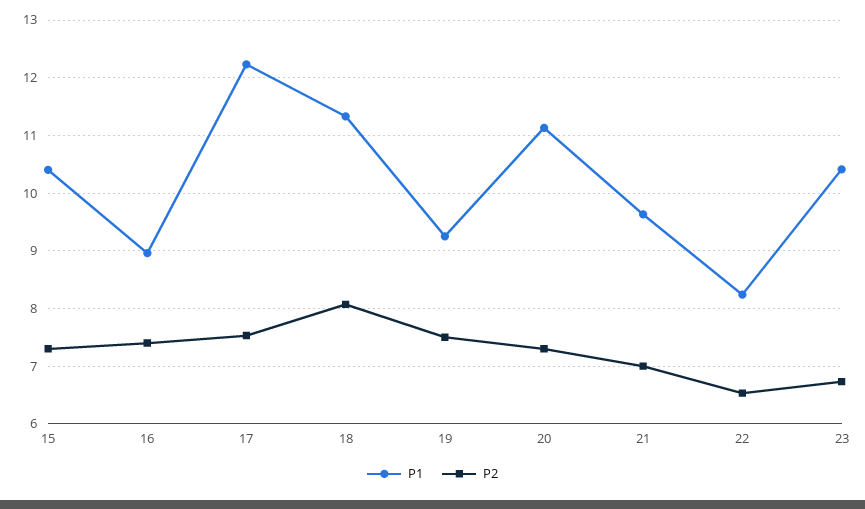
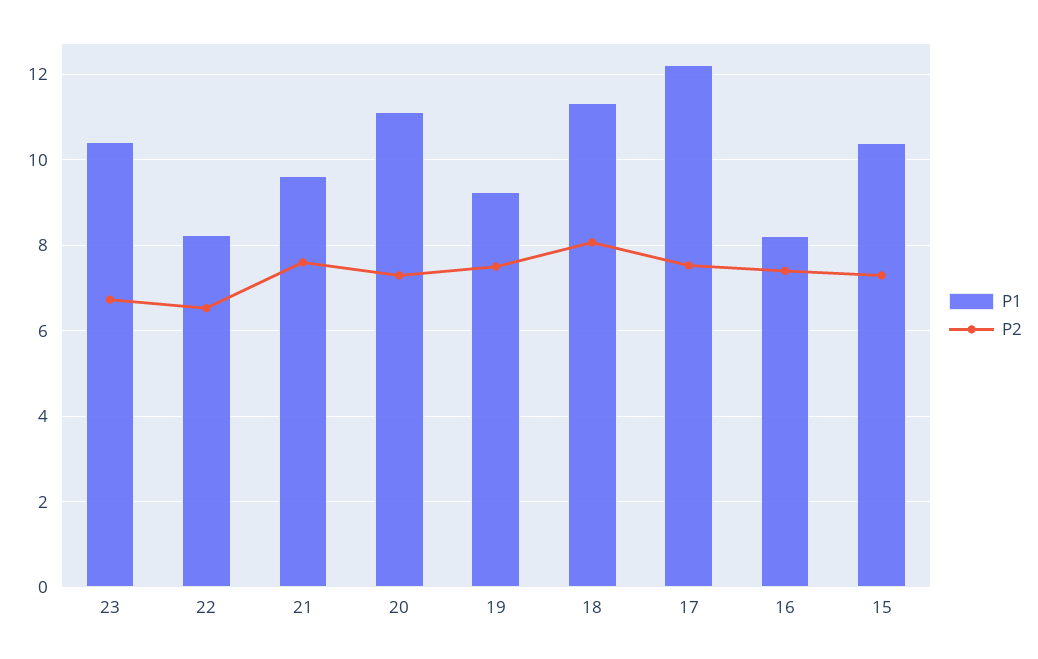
P1, 16: 9 -> 8.2
P2, 21: 7 -> 7.6

